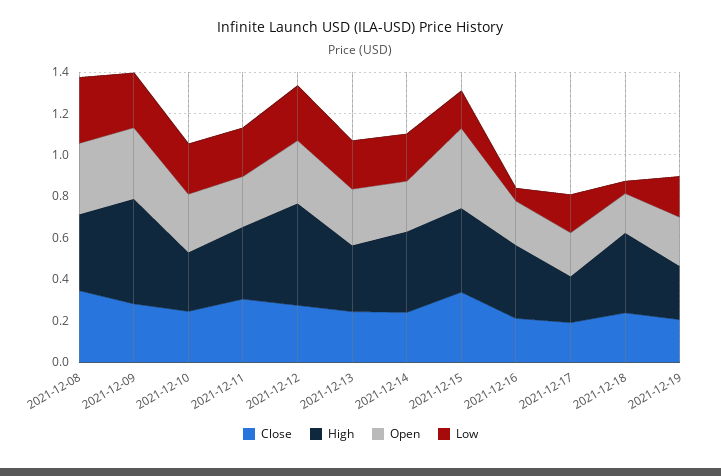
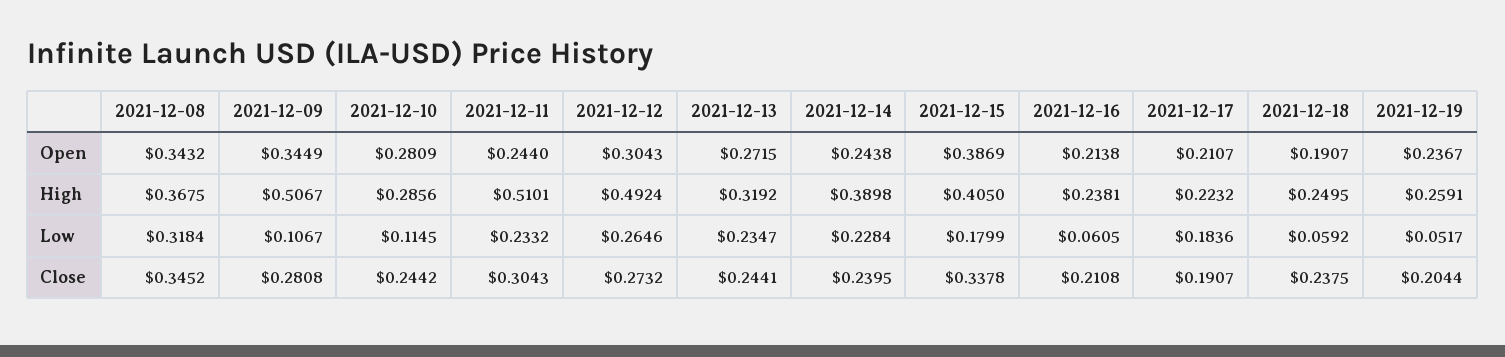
Low, 2021-12-09: 0.25 -> 0.1067
Low, 2021-12-10: 0.25 -> 0.1145
High, 2021-12-11: 0.35 -> 0.5101
High, 2021-12-16: 0.35 -> 0.2381
High, 2021-12-18: 0.4 -> 0.2495
Low, 2021-12-19: 0.2 -> 0.0517

